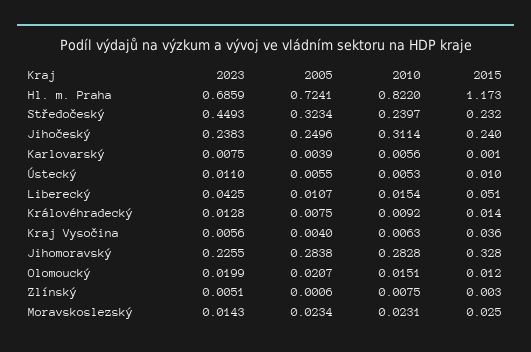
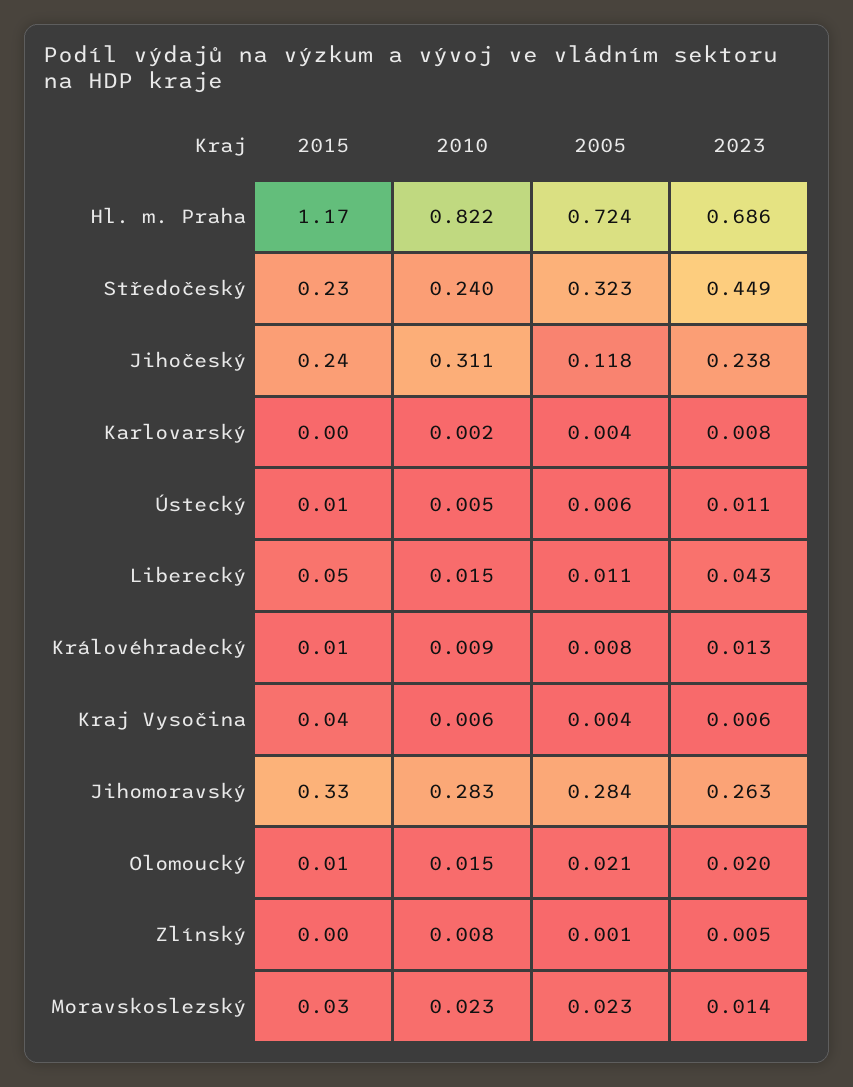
2005, Jihočeský: 0.2496 -> 0.118
2010, Karlovarský: 0.0056 -> 0.002
2023, Jihomoravský: 0.2255 -> 0.263

